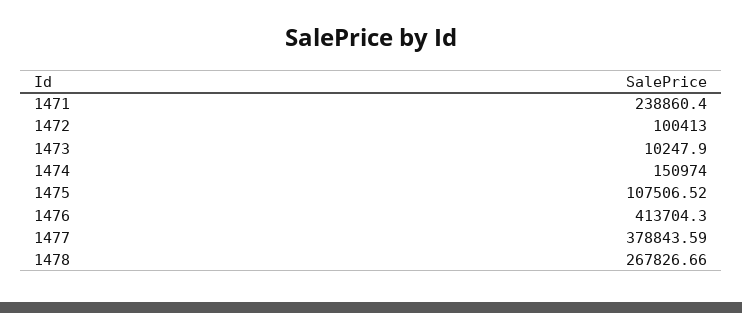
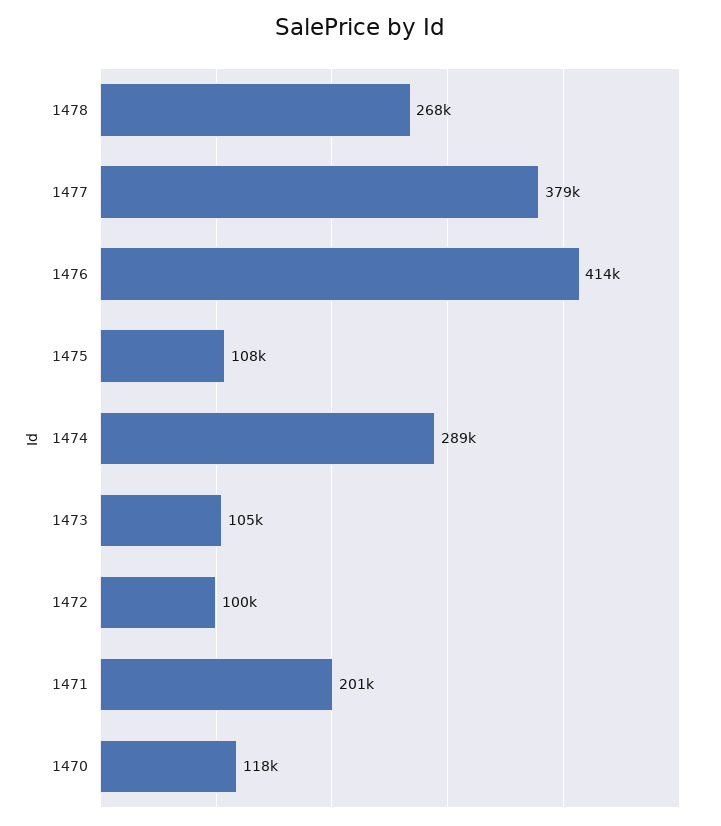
1471: 238860.4 -> 201000
1473: 10247.9 -> 105000
1474: 150974 -> 289000
1470: none -> 118000

